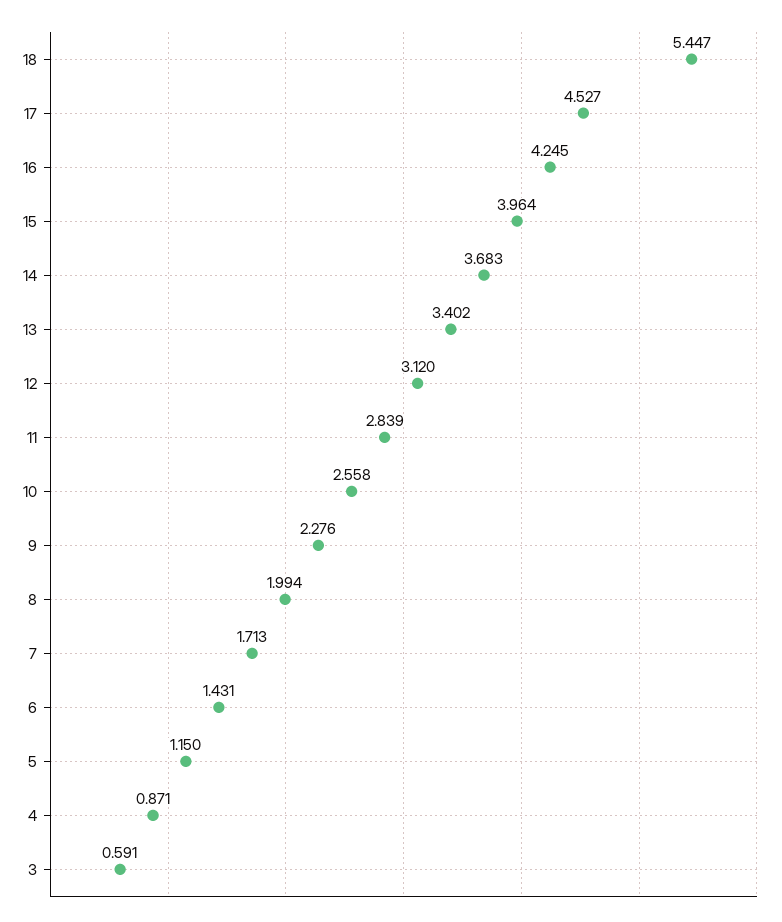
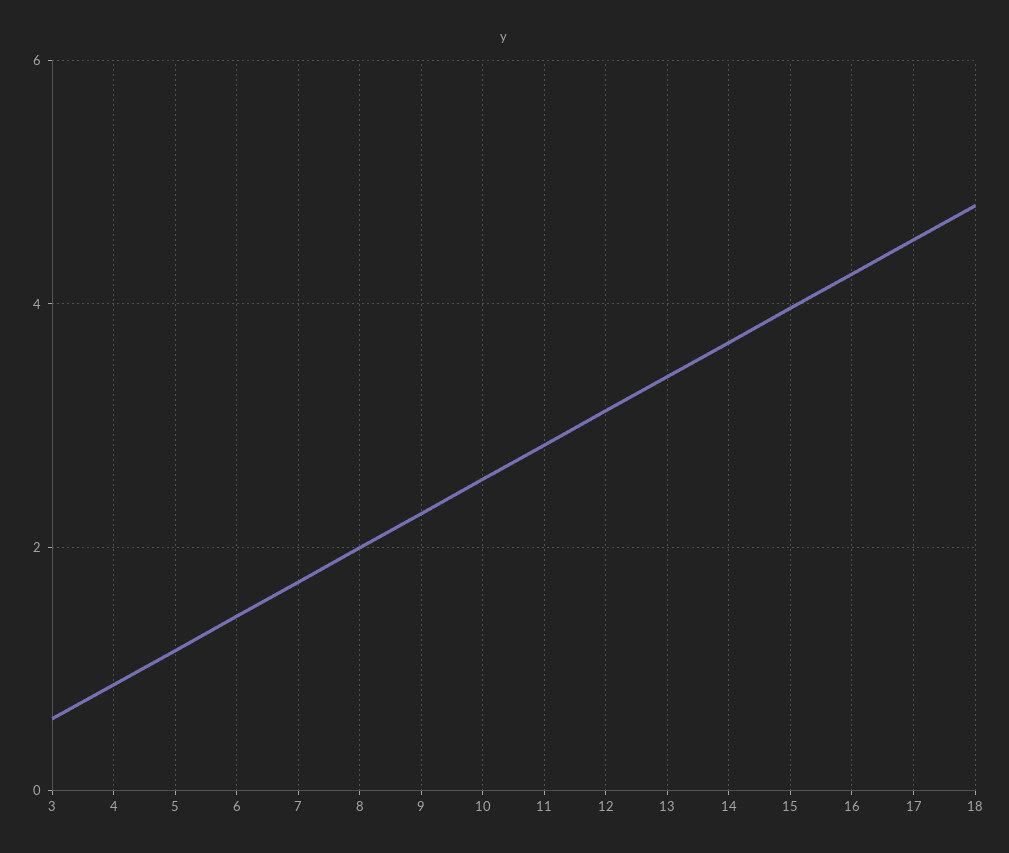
18: 5.447 -> 4.8

